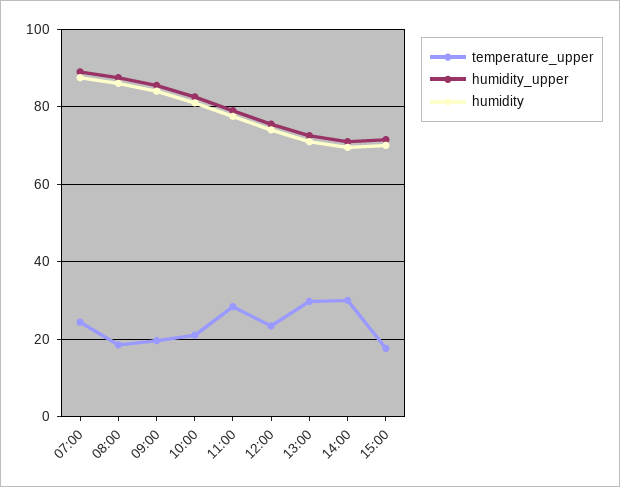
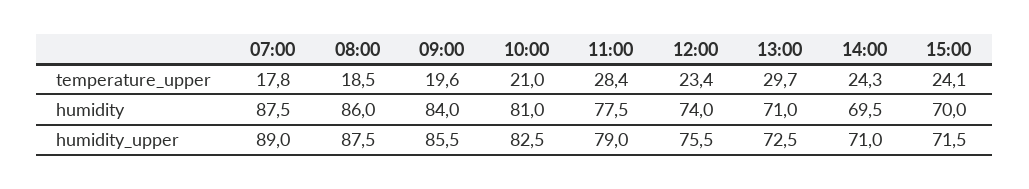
temperature_upper, 07:00: 24 -> 17.8
temperature_upper, 14:00: 30 -> 24.3
temperature_upper, 15:00: 18 -> 24.1

